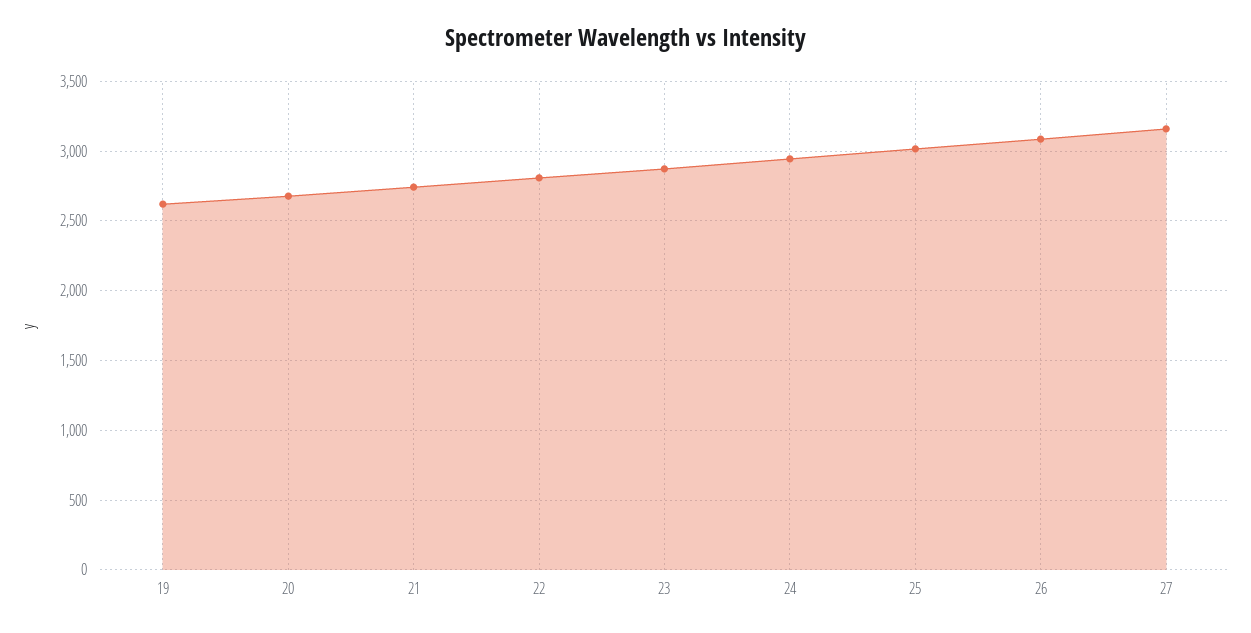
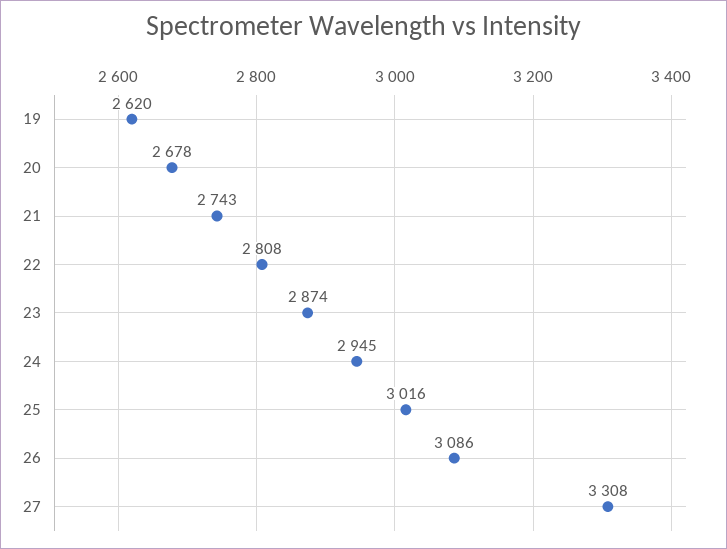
27: 3150 -> 3308

